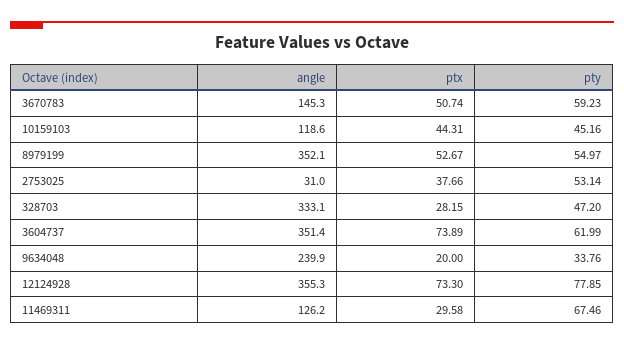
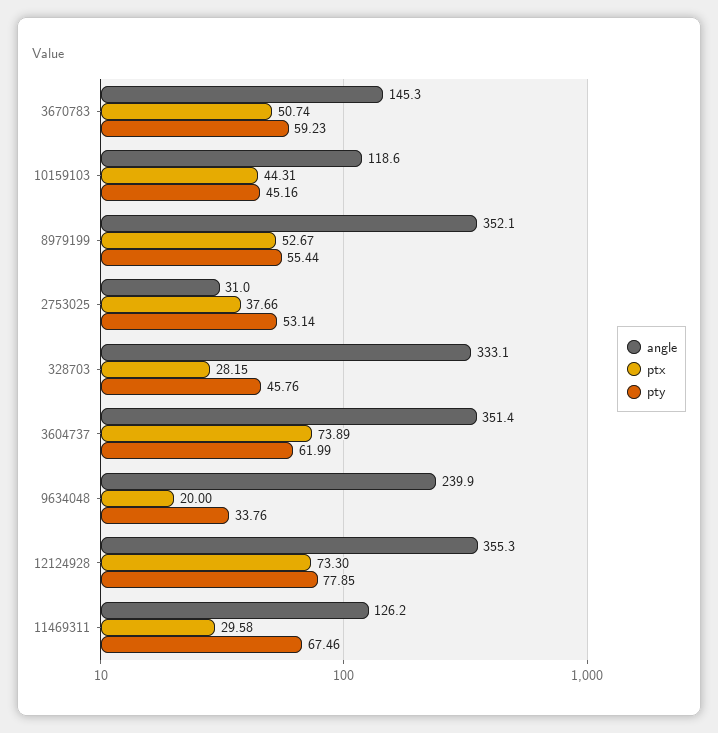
pty, 8979199: 54.97 -> 55.44
pty, 328703: 47.2 -> 45.76

